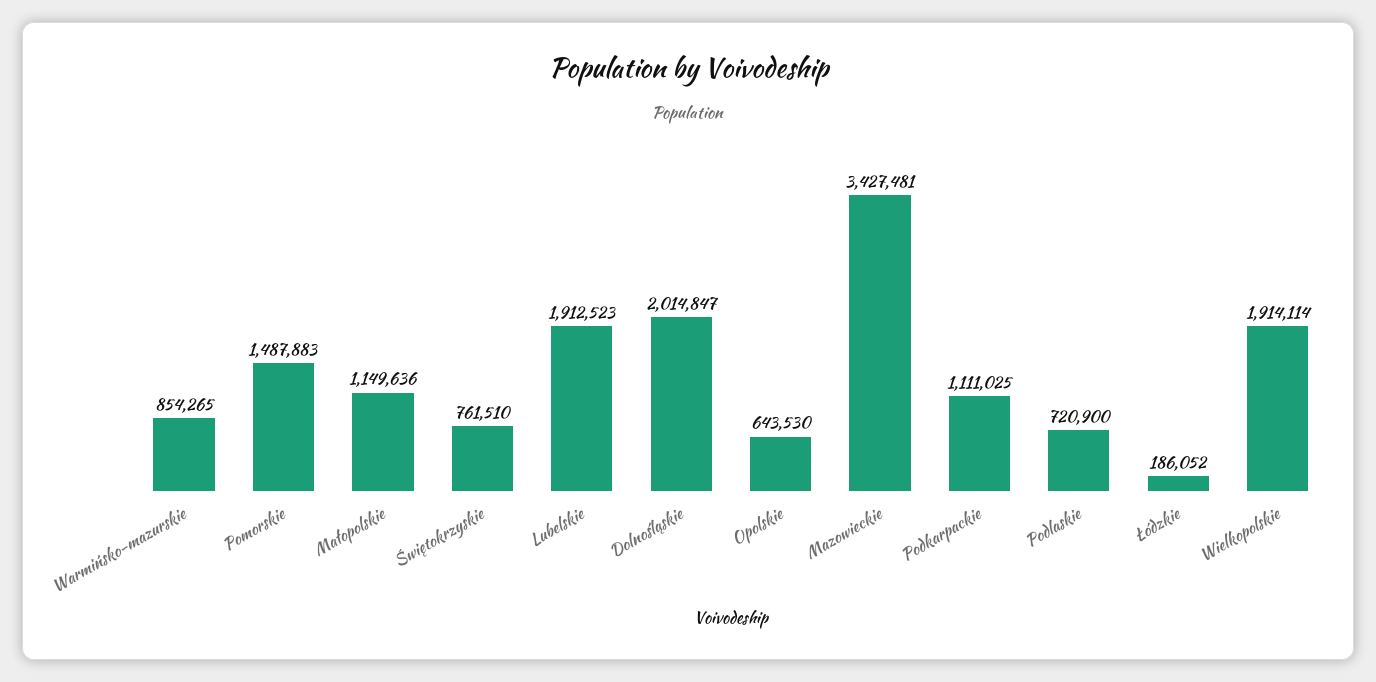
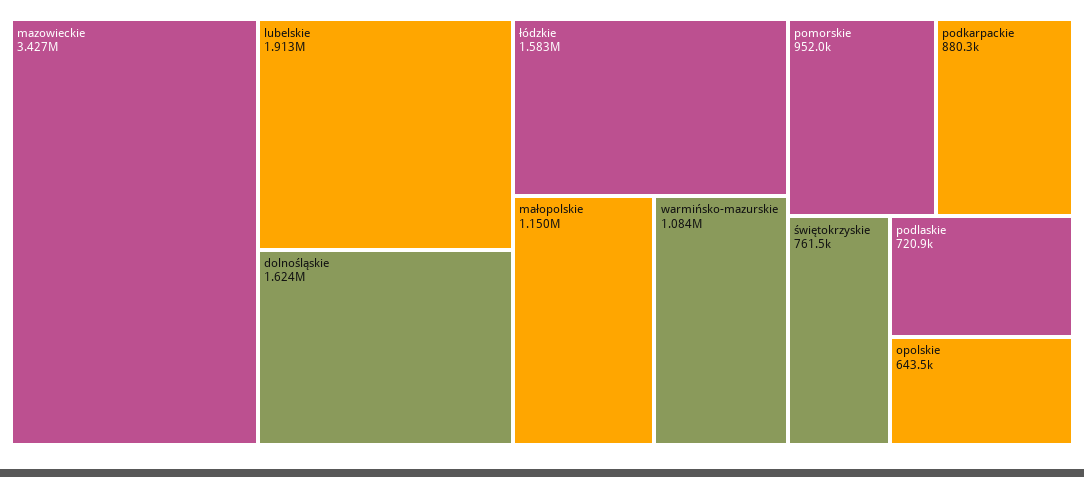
Warmińsko-mazurskie: 854265 -> 1084000
Pomorskie: 1487883 -> 952000
Dolnośląskie: 2014847 -> 1624000
Podkarpackie: 1111025 -> 880300
Łódzkie: 186052 -> 1583000
Wielkopolskie: 1914114 -> none

